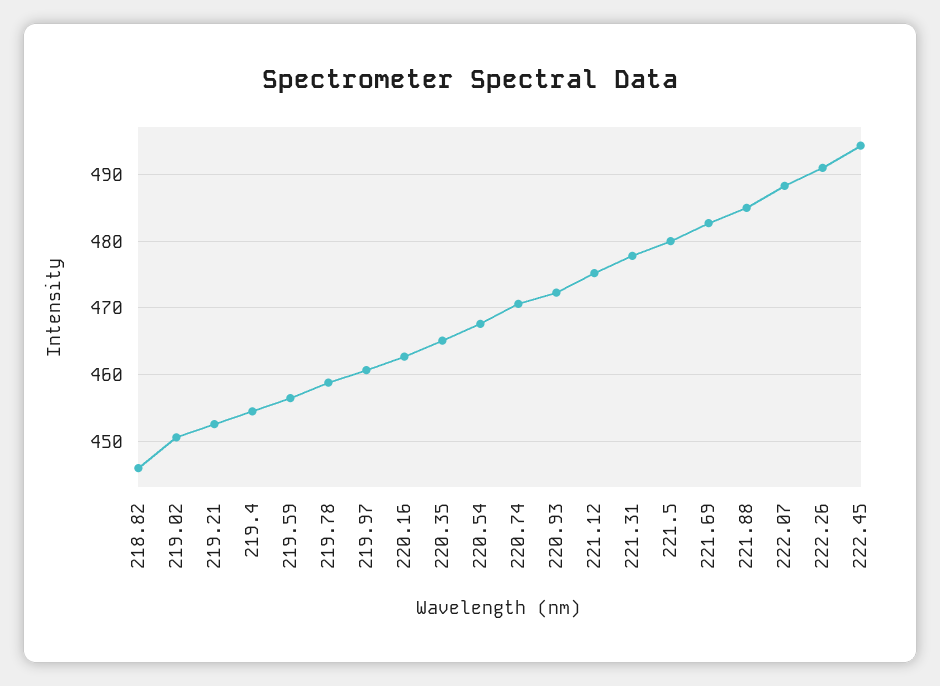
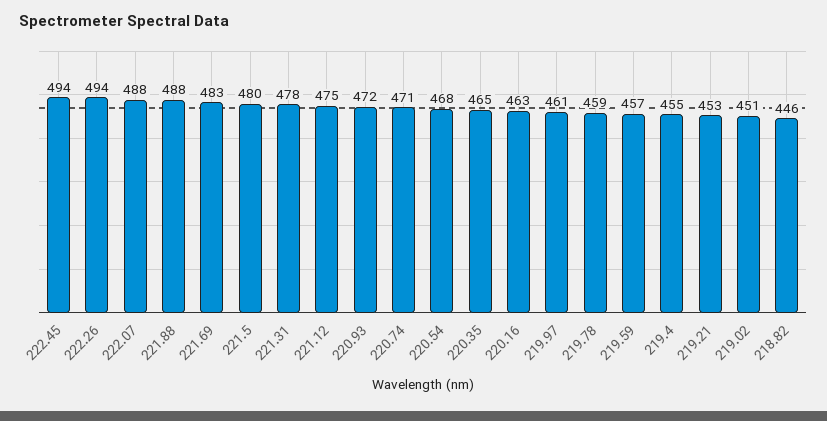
221.88: 485 -> 488
222.26: 491 -> 494

